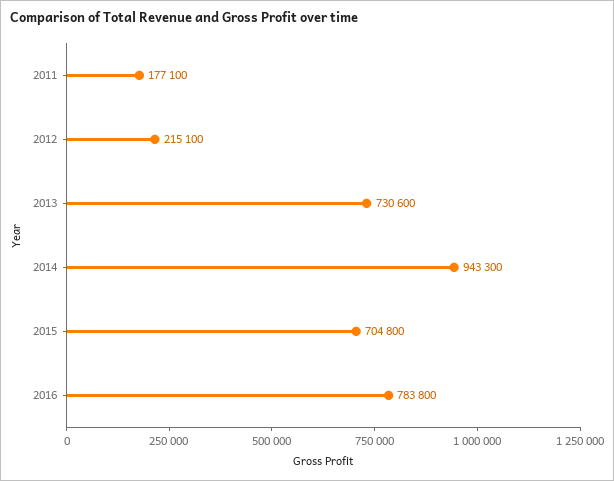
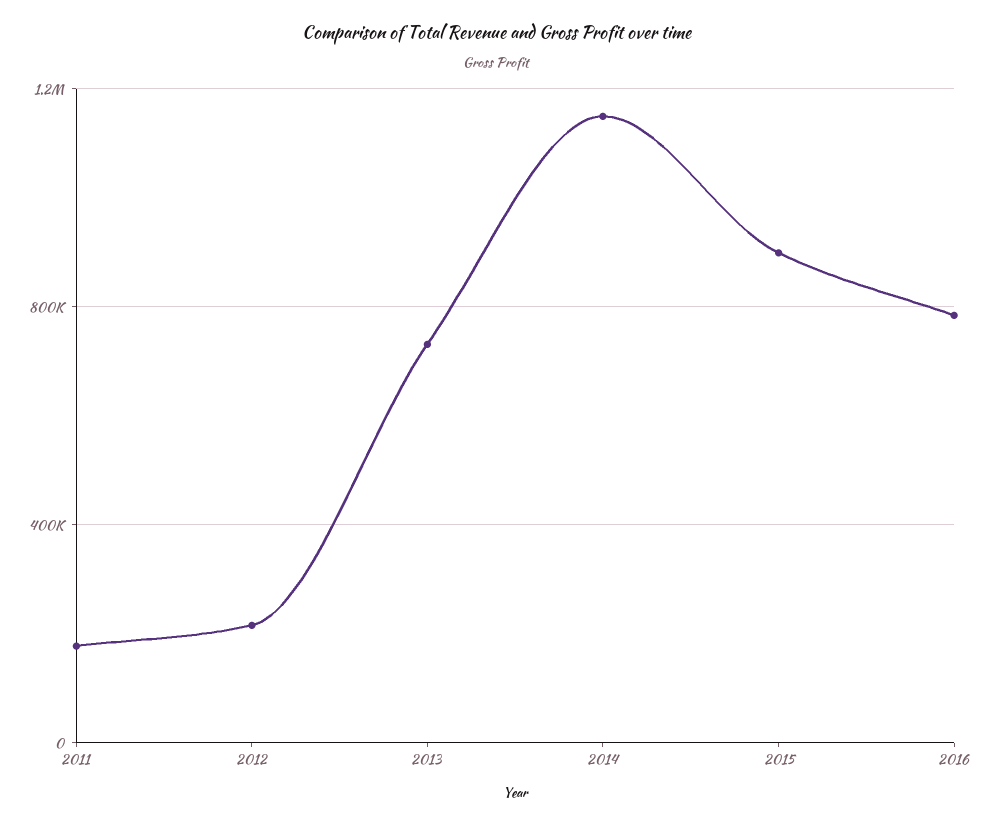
2014: 943300 -> 1150000
2015: 704800 -> 900000

